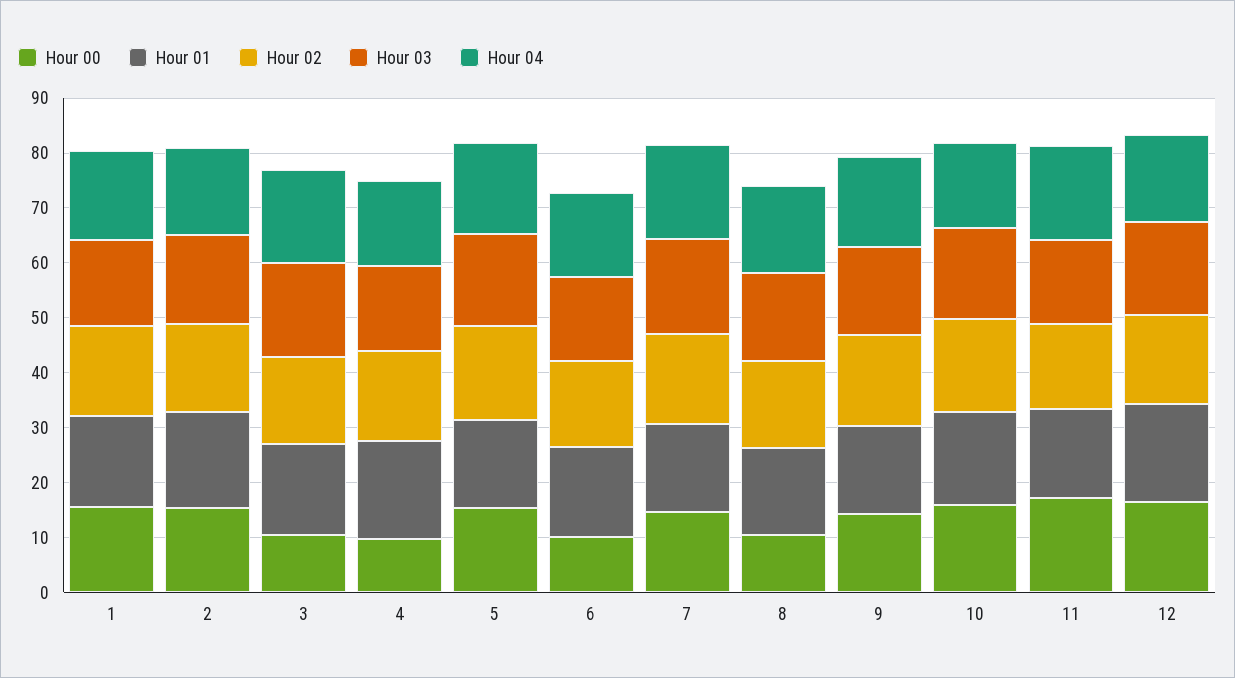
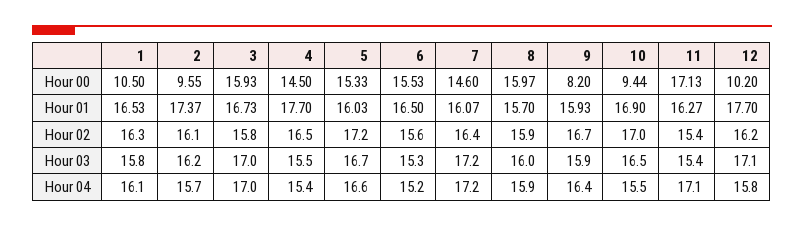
Hour 00, 1: 16 -> 10.5
Hour 00, 2: 16 -> 9.55
Hour 00, 3: 10 -> 15.93
Hour 00, 4: 10 -> 14.5
Hour 00, 6: 10 -> 15.53
Hour 00, 8: 10 -> 15.97
Hour 00, 9: 14 -> 8.2
Hour 00, 10: 16 -> 9.44
Hour 00, 12: 16 -> 10.2

